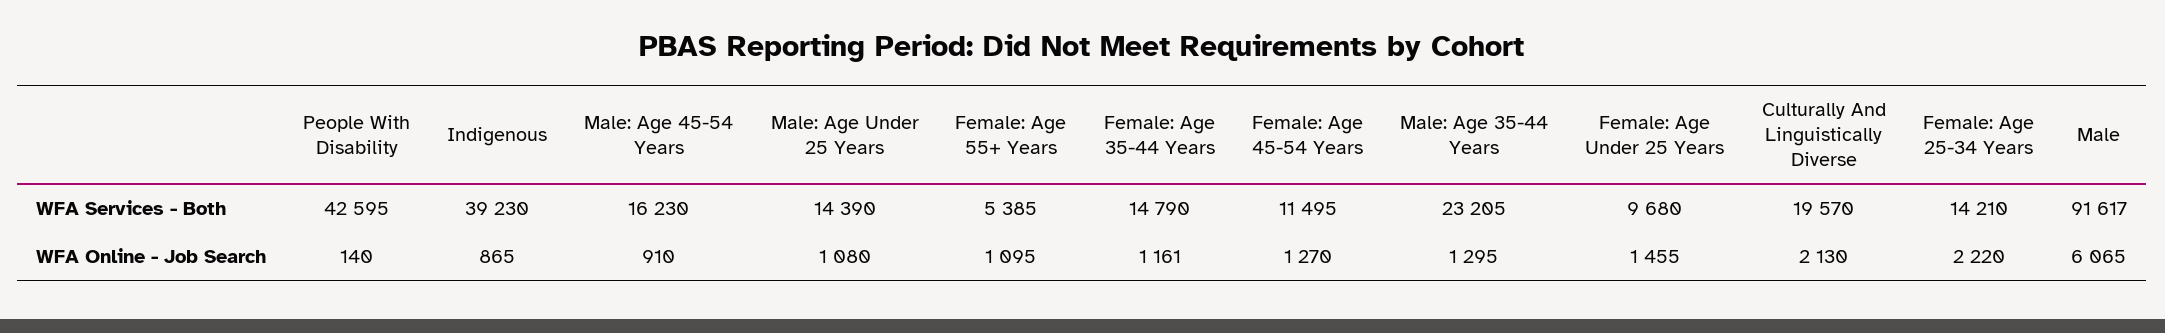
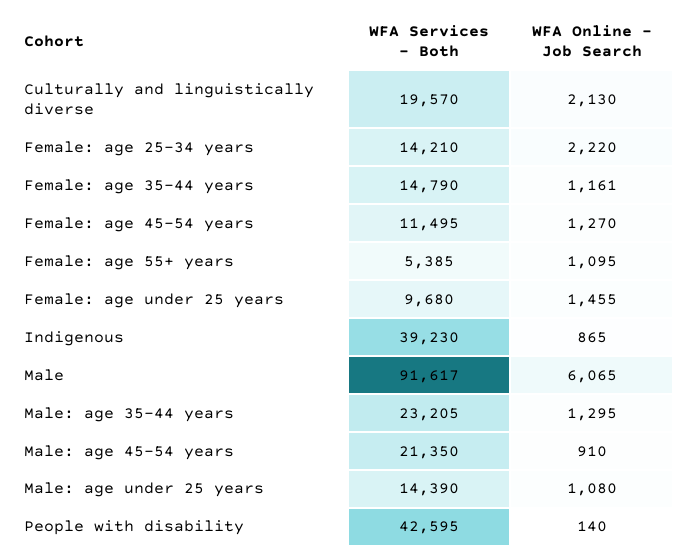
Male: Age 45-54 Years, WFA Services - Both: 16230 -> 21350

